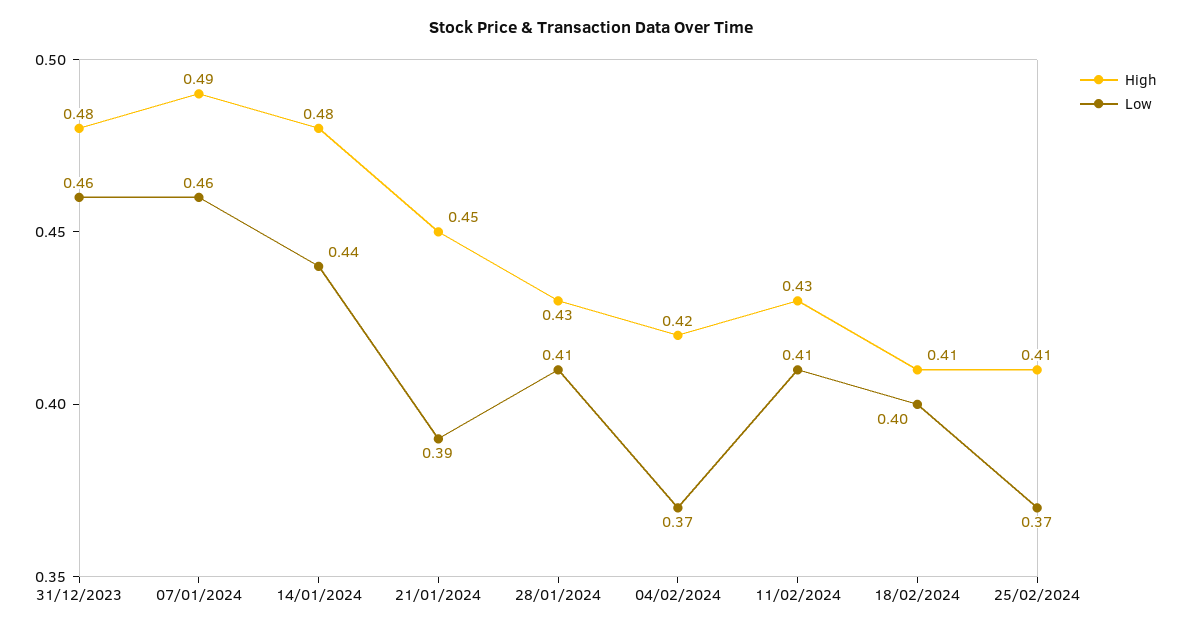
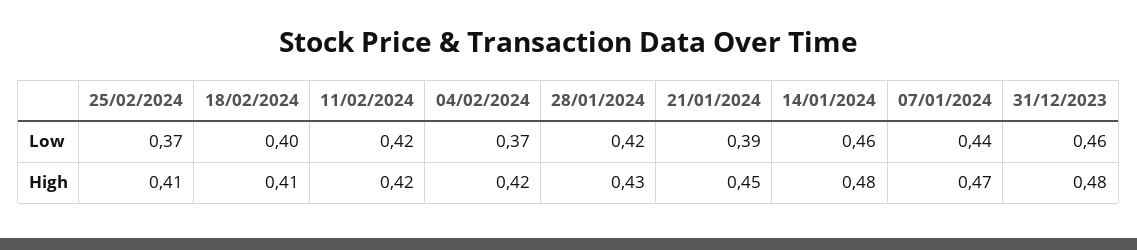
High, 07/01/2024: 0.49 -> 0.47
Low, 07/01/2024: 0.46 -> 0.44
Low, 14/01/2024: 0.44 -> 0.46
Low, 28/01/2024: 0.41 -> 0.42
High, 11/02/2024: 0.43 -> 0.42
Low, 11/02/2024: 0.41 -> 0.42

